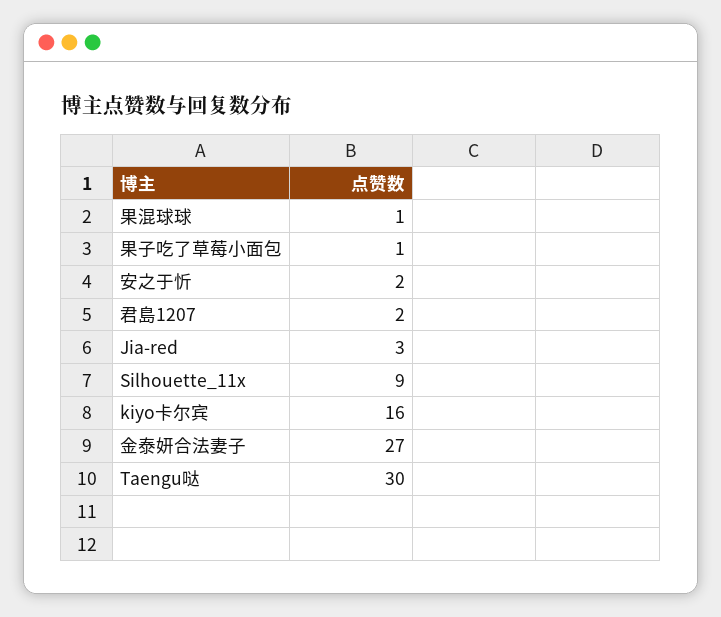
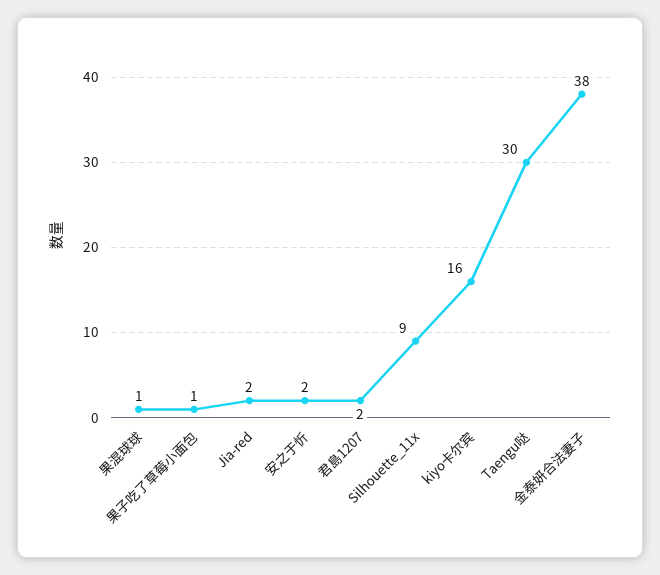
Jia-red: 3 -> 2
金泰妍合法妻子: 27 -> 38

